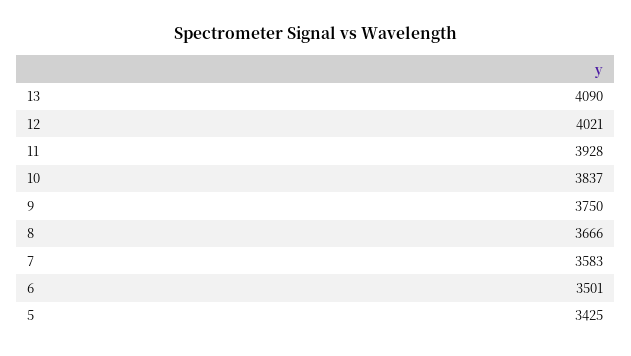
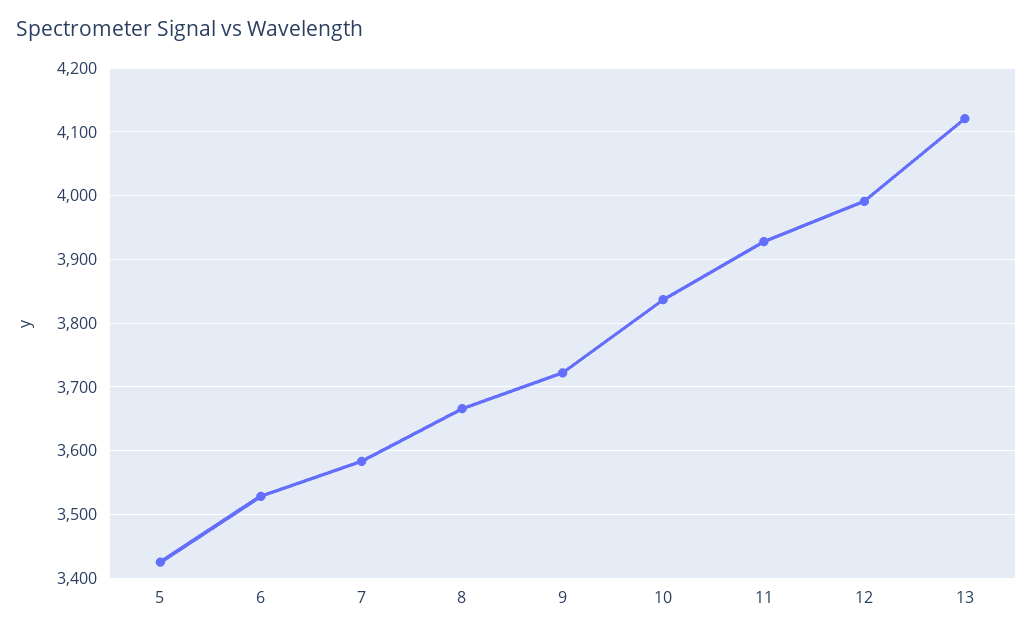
13: 4090 -> 4120
12: 4021 -> 3990
9: 3750 -> 3720
6: 3501 -> 3530

